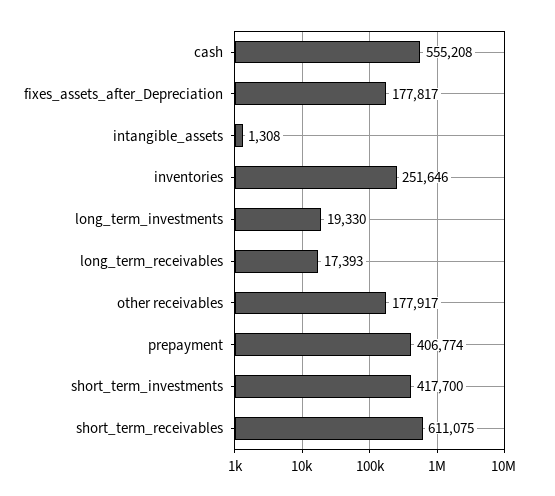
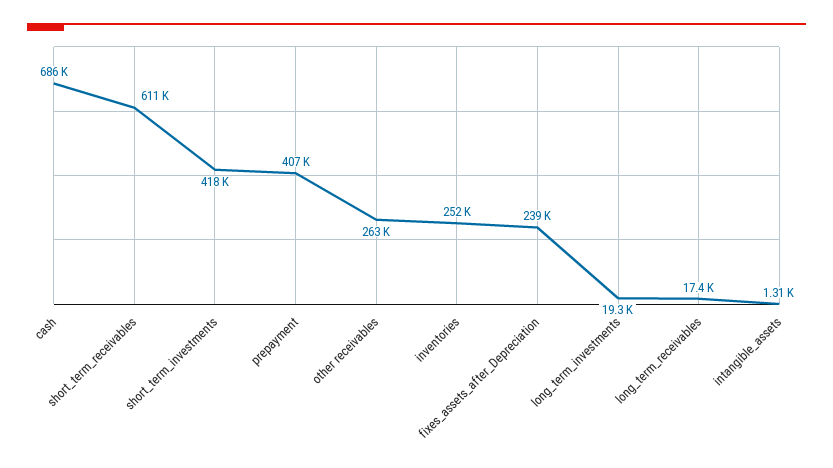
cash: 555208 -> 686000
fixes_assets_after_Depreciation: 177817 -> 239000
other receivables: 177917 -> 263000

